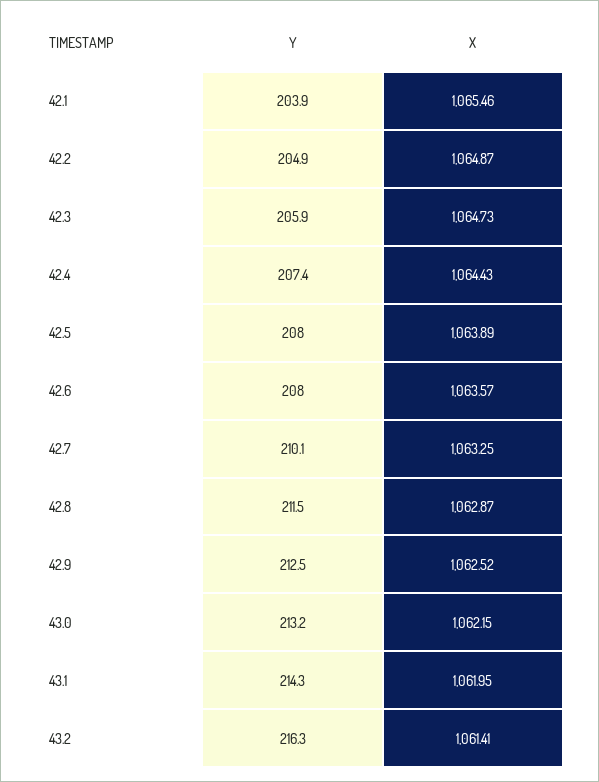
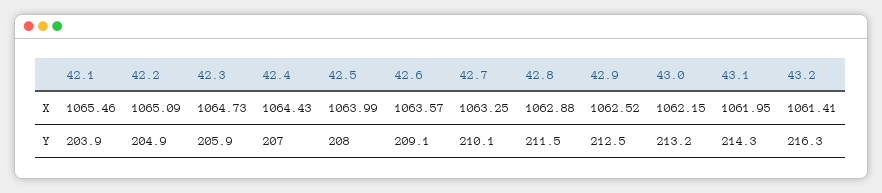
X, 42.2: 1064.87 -> 1065.09
Y, 42.4: 207.4 -> 207
X, 42.5: 1063.89 -> 1063.99
Y, 42.6: 208 -> 209.1
X, 42.8: 1062.87 -> 1062.88

